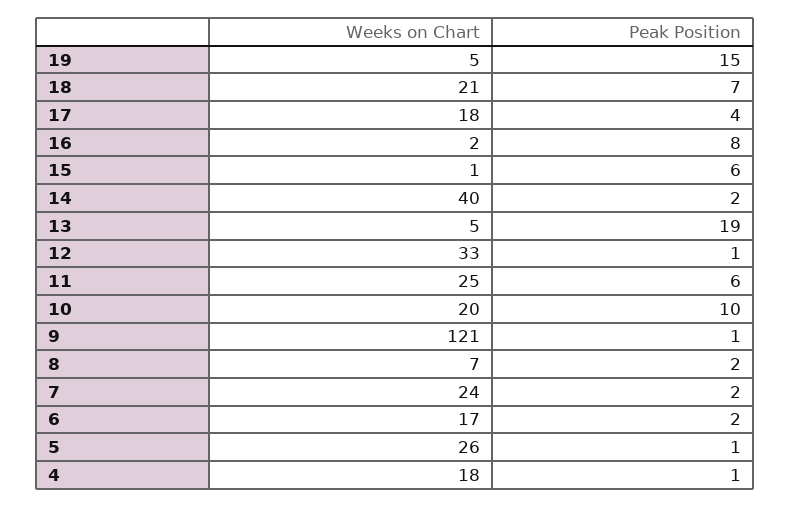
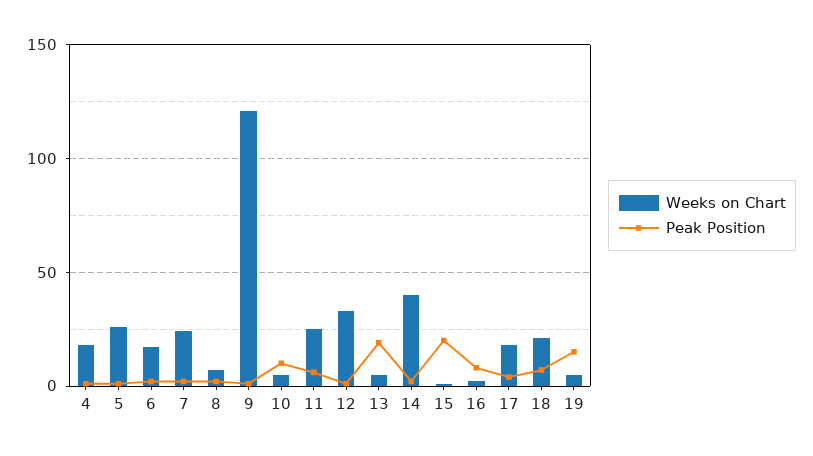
Peak Position, 15: 6 -> 20
Weeks on Chart, 10: 20 -> 5

